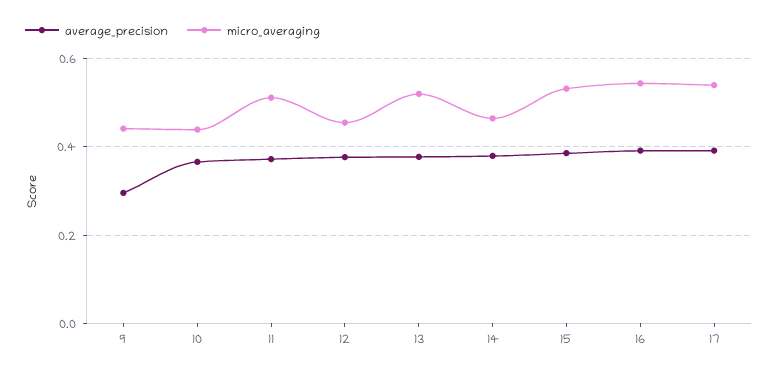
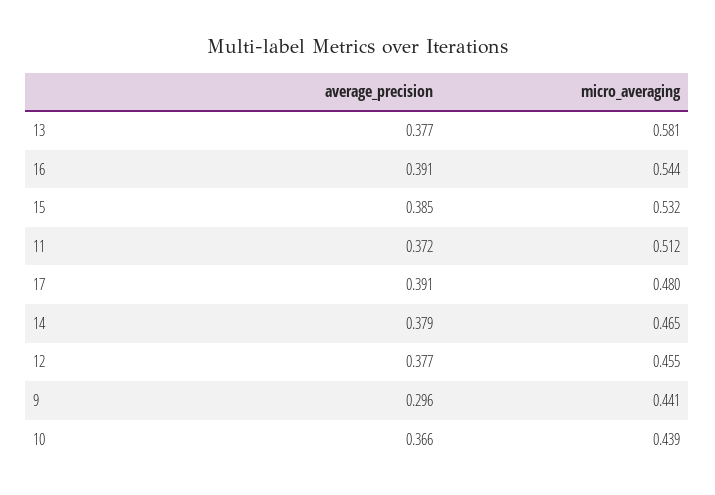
micro_averaging, 13: 0.52 -> 0.581
micro_averaging, 17: 0.54 -> 0.48

